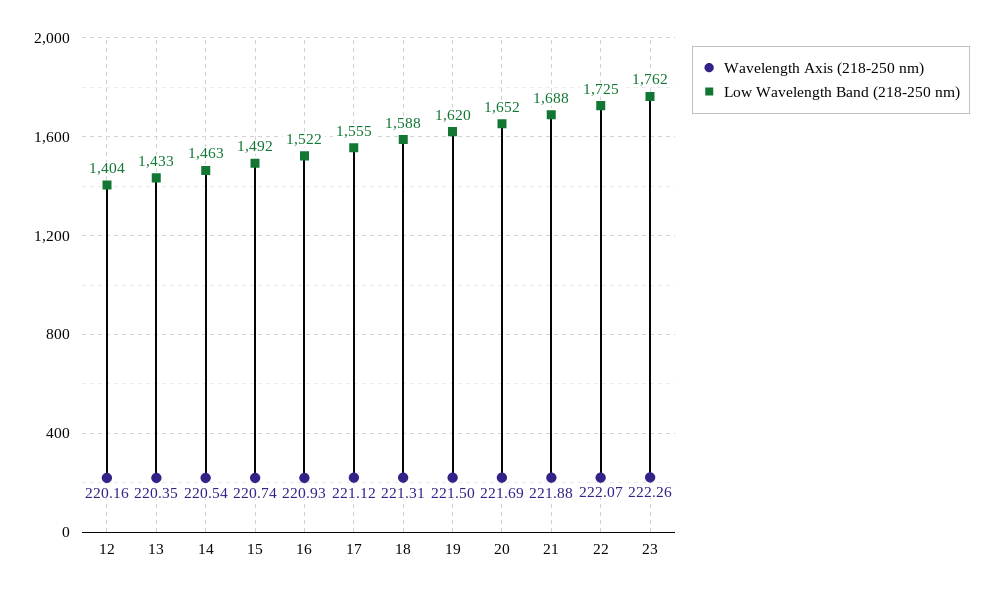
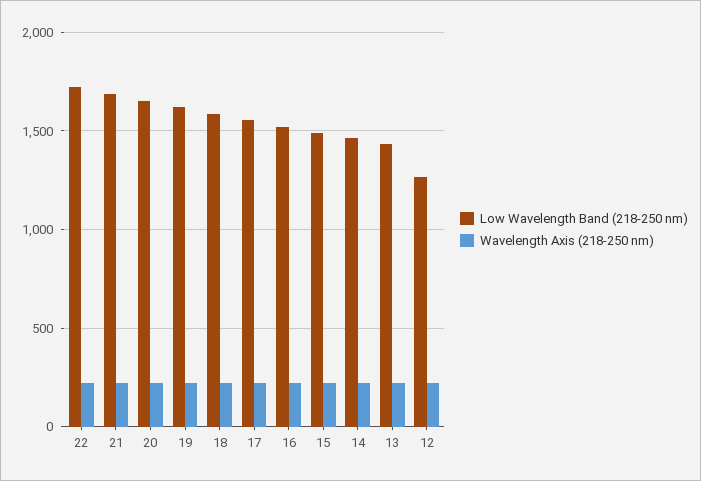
Low Wavelength Band (218-250 nm), 12: 1404 -> 1250
Wavelength Axis (218-250 nm), 23: 222.26 -> none
Low Wavelength Band (218-250 nm), 23: 1762 -> none

